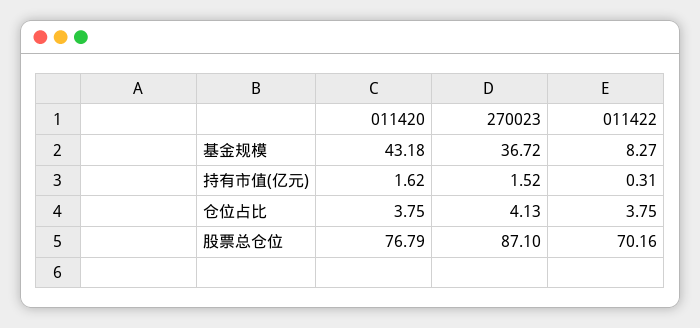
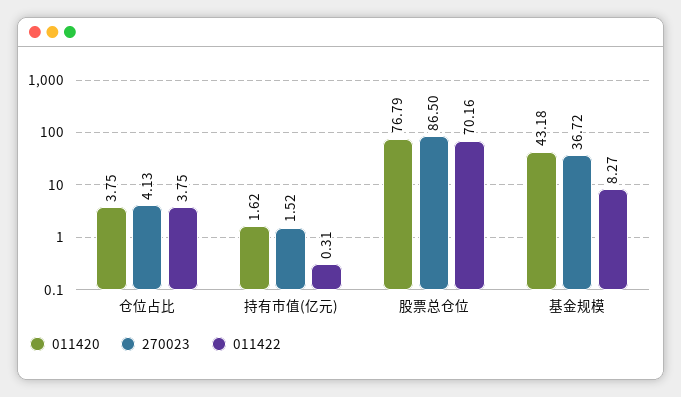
270023, 股票总仓位: 87.1 -> 86.5

